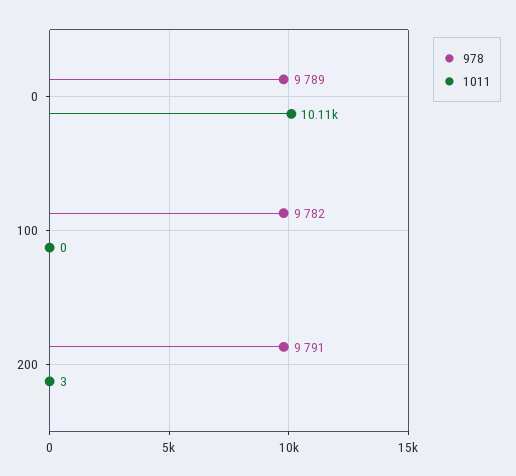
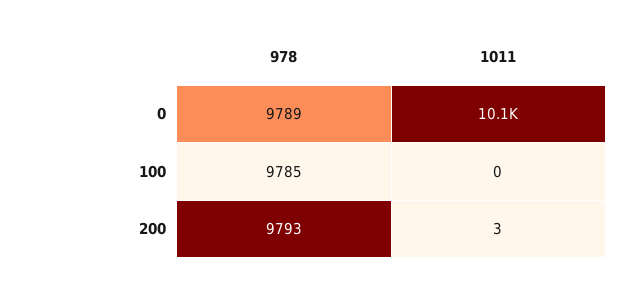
978, 100: 9782 -> 9785
978, 200: 9791 -> 9793

